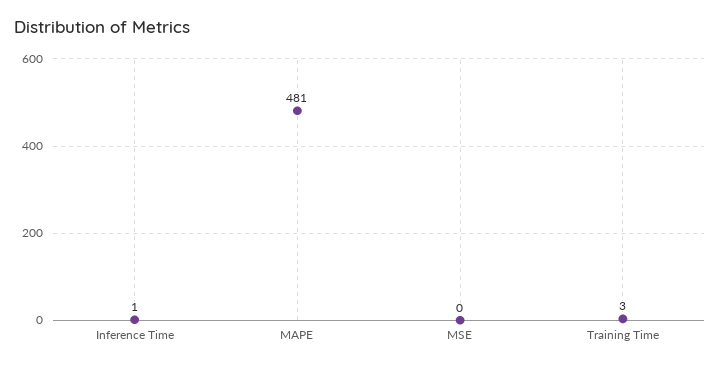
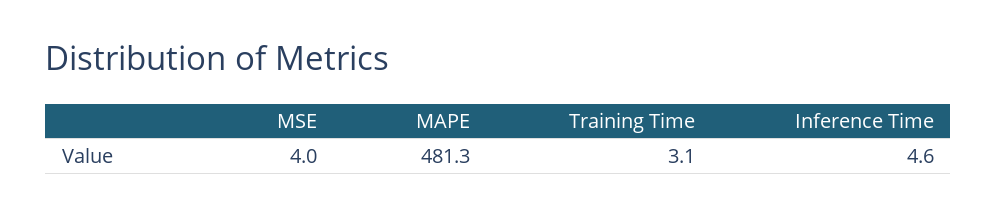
Inference Time: 1 -> 4.6
MSE: 0 -> 4

